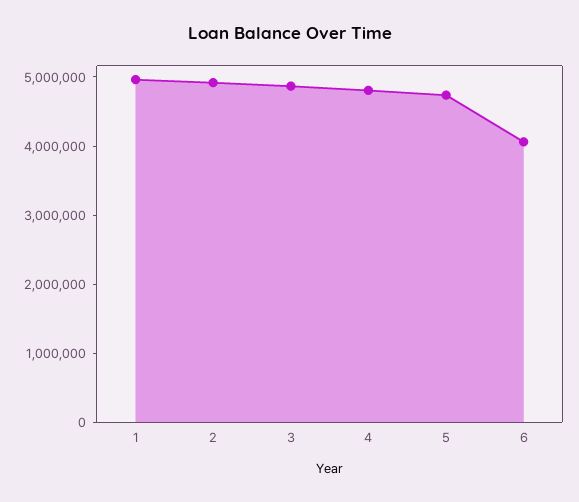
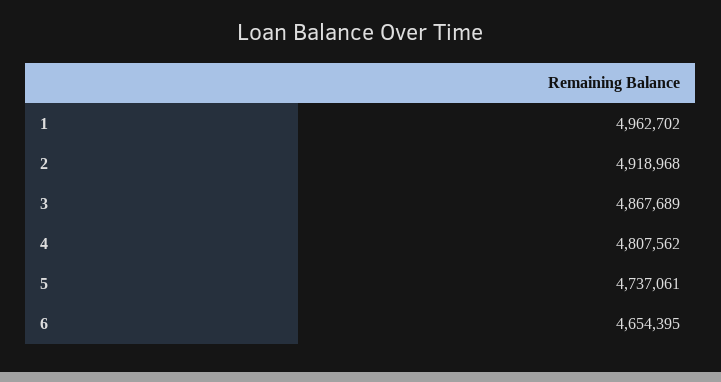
6: 4000000 -> 4654395

